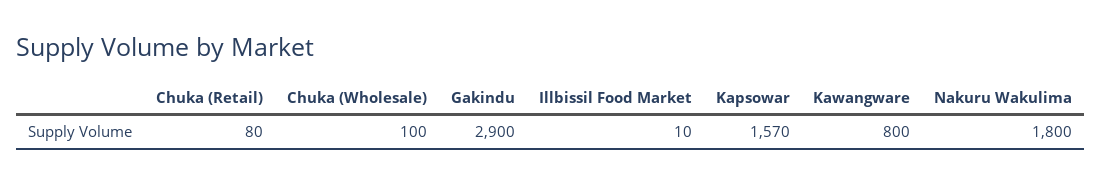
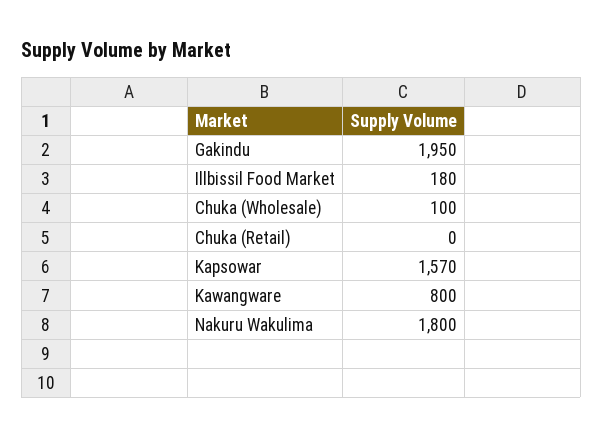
Chuka (Retail): 80 -> 0
Gakindu: 2900 -> 1950
Illbissil Food Market: 10 -> 180

